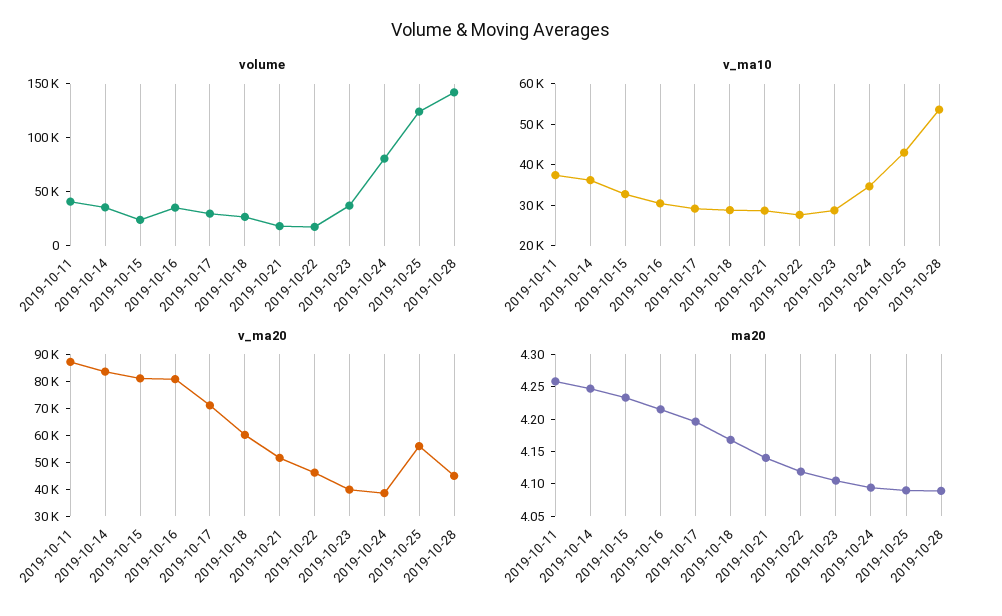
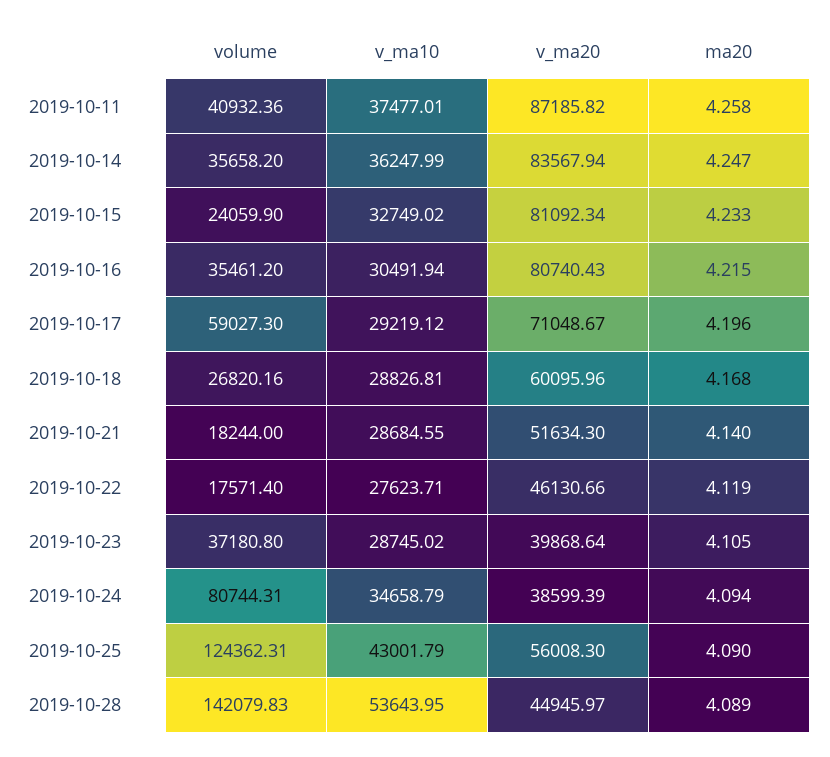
volume, 2019-10-17: 30000 -> 59027.3

